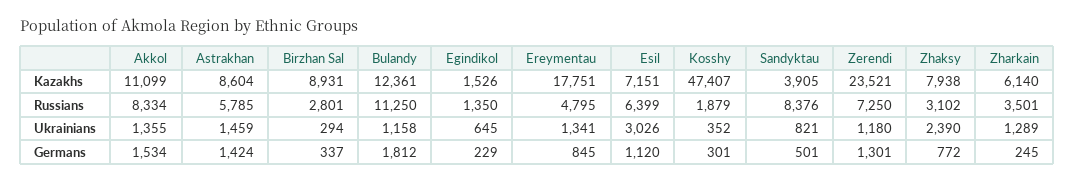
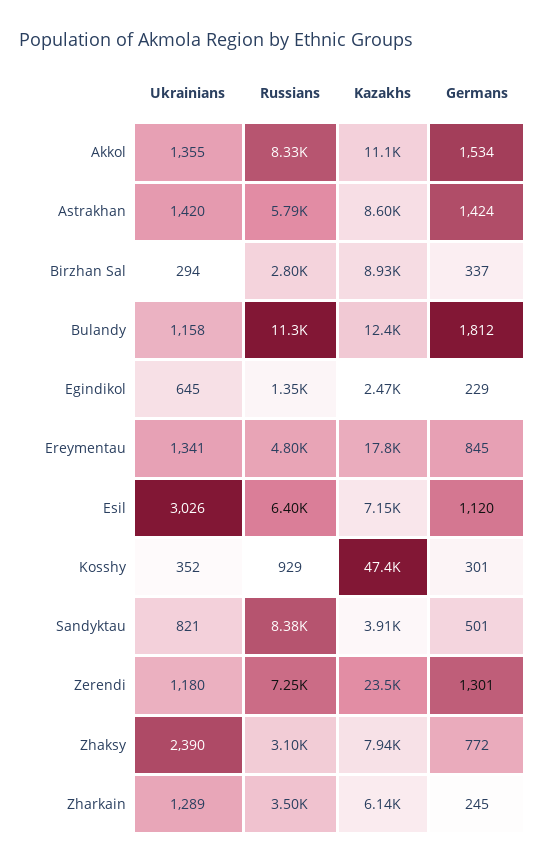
Egindikol, Kazakhs: 1526 -> 2470
Kosshy, Russians: 1879 -> 929
Astrakhan, Ukrainians: 1459 -> 1420

